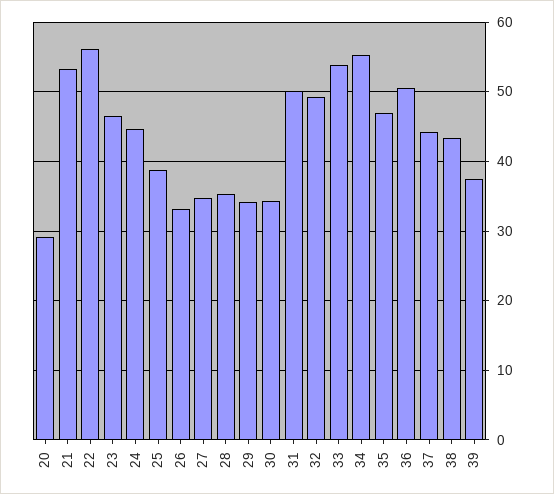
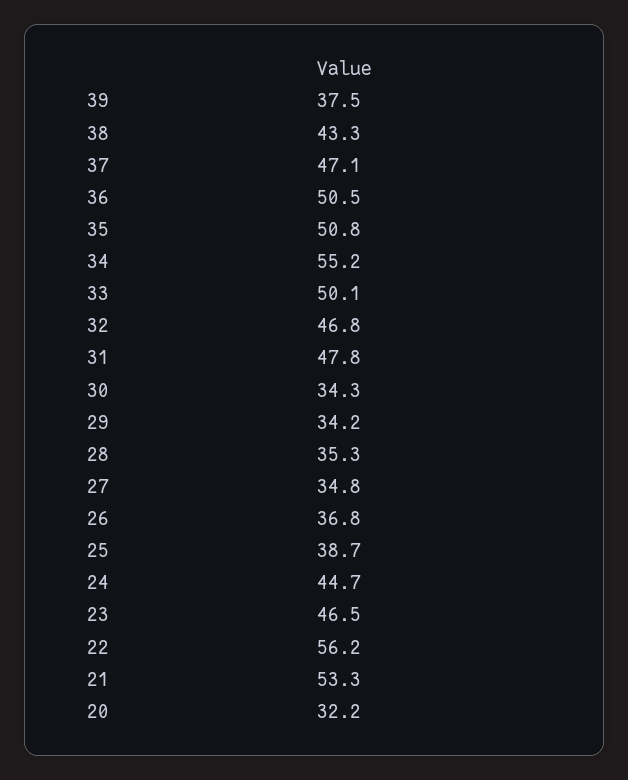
20: 29 -> 32.2
26: 33 -> 36.8
31: 50 -> 47.8
32: 49 -> 46.8
33: 54 -> 50.1
35: 47 -> 50.8
37: 44 -> 47.1

